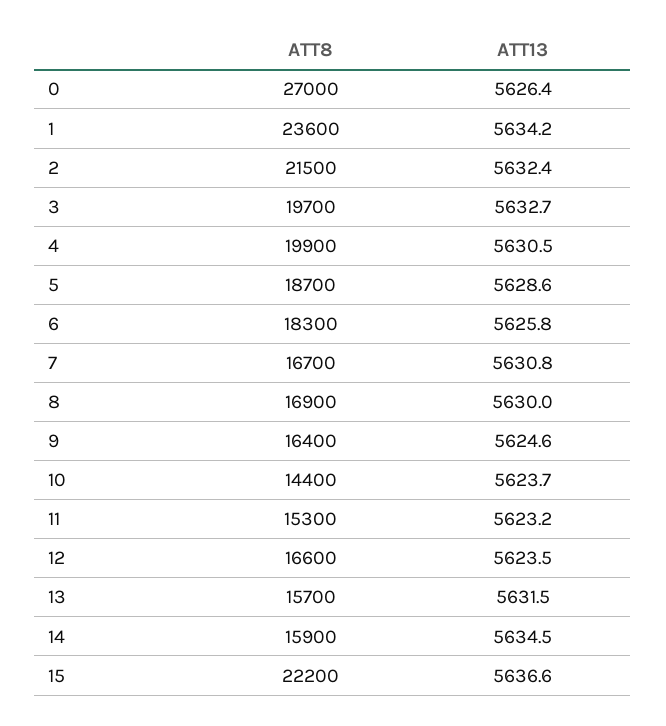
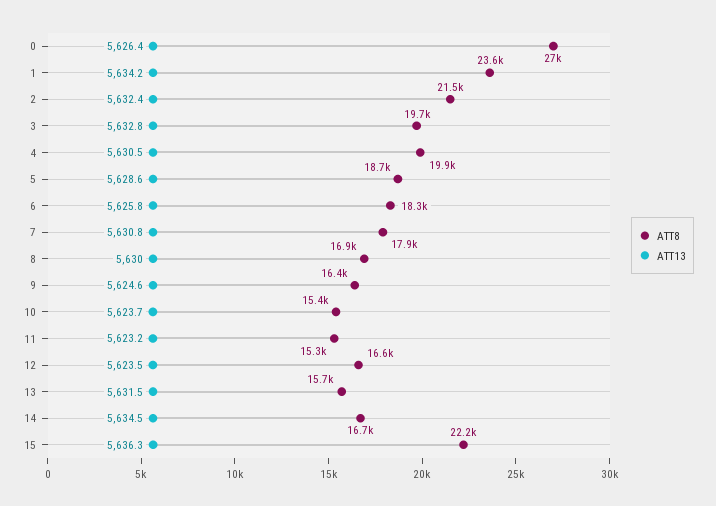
ATT13, 3: 5632.7 -> 5632.8
ATT8, 7: 16700 -> 17900
ATT8, 10: 14400 -> 15400
ATT8, 14: 15900 -> 16700
ATT13, 15: 5636.6 -> 5636.3

